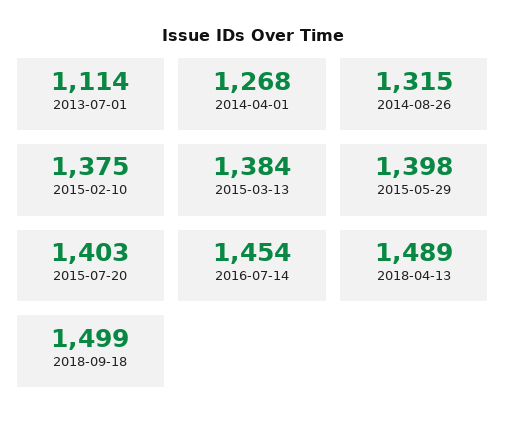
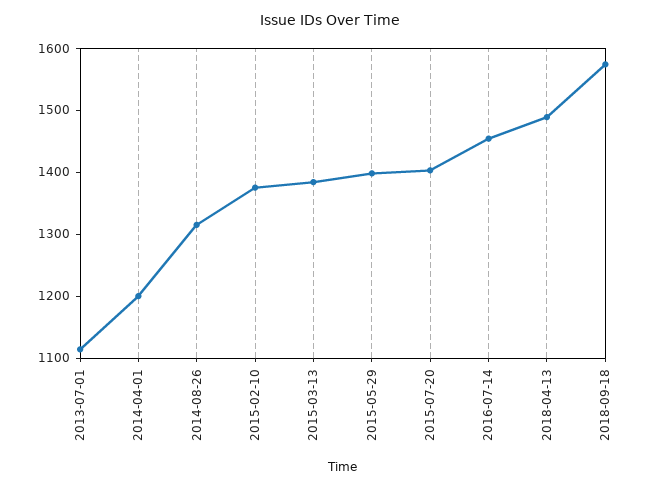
2014-04-01: 1268 -> 1200
2018-09-18: 1499 -> 1580

